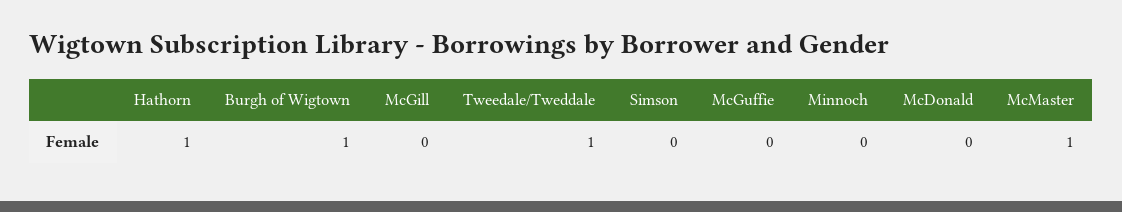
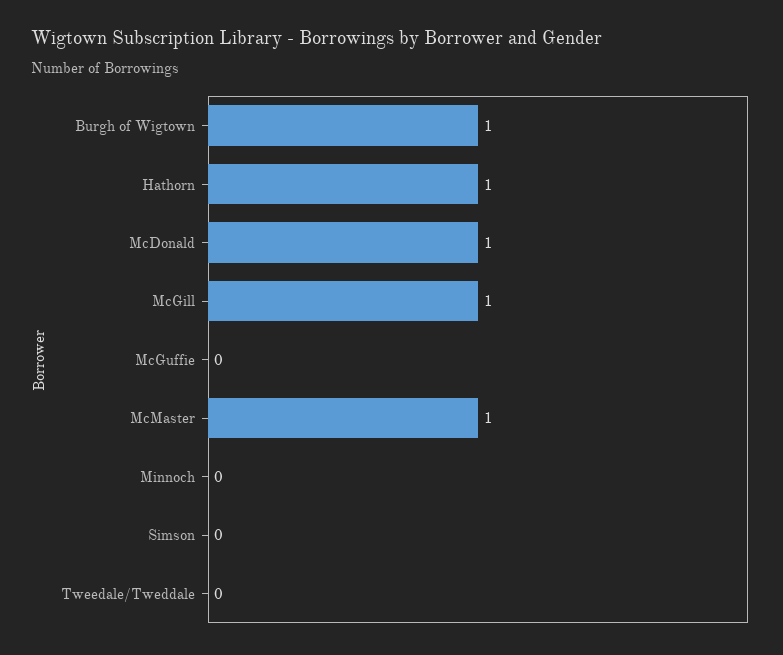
McGill: 0 -> 1
Tweedale/Tweddale: 1 -> 0
McDonald: 0 -> 1

